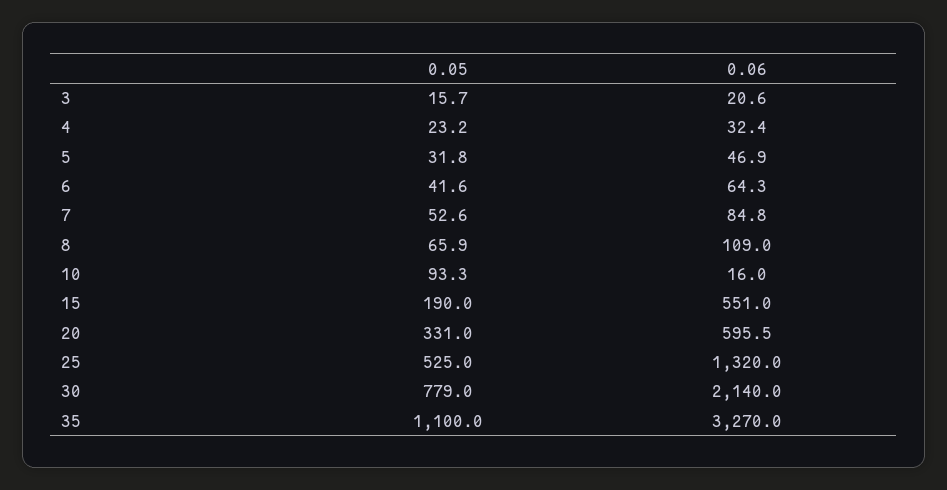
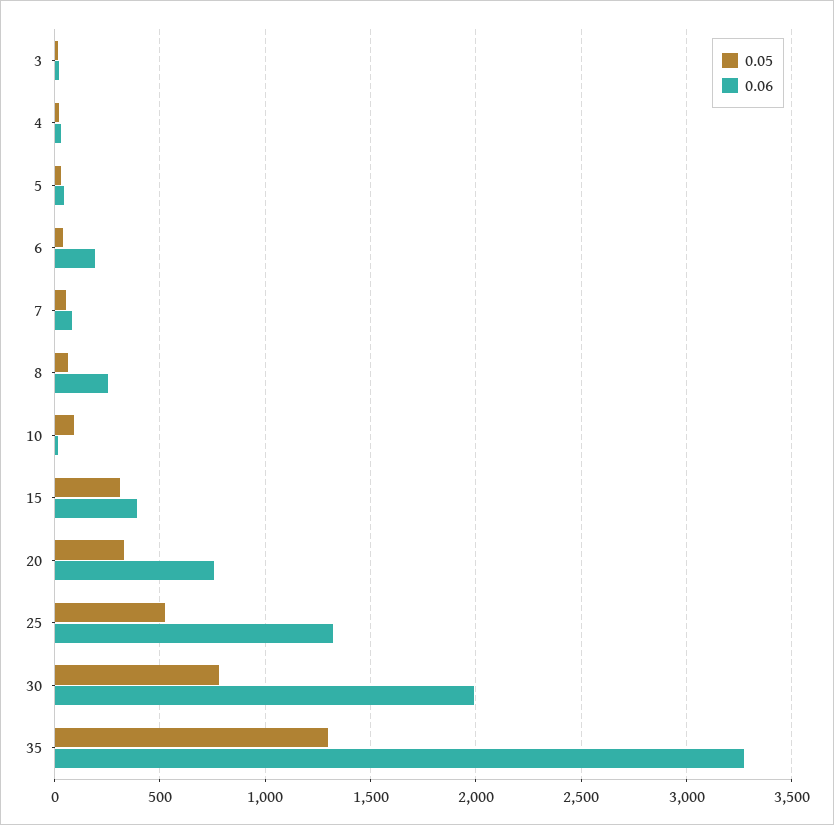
0.06, 6: 64.3 -> 200
0.06, 8: 109 -> 250
0.05, 15: 190 -> 300
0.06, 15: 551 -> 400
0.06, 20: 595.5 -> 750
0.06, 30: 2140 -> 2000
0.05, 35: 1100 -> 1300

